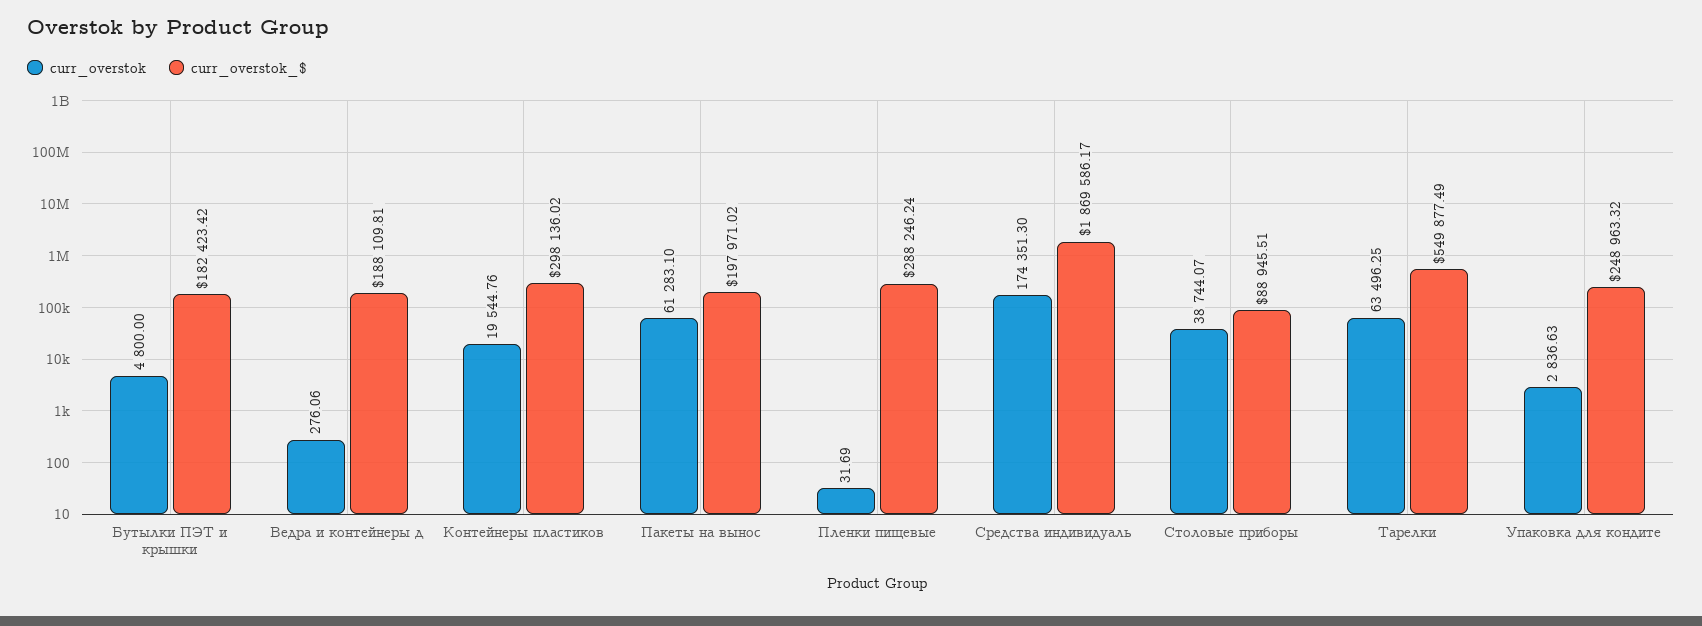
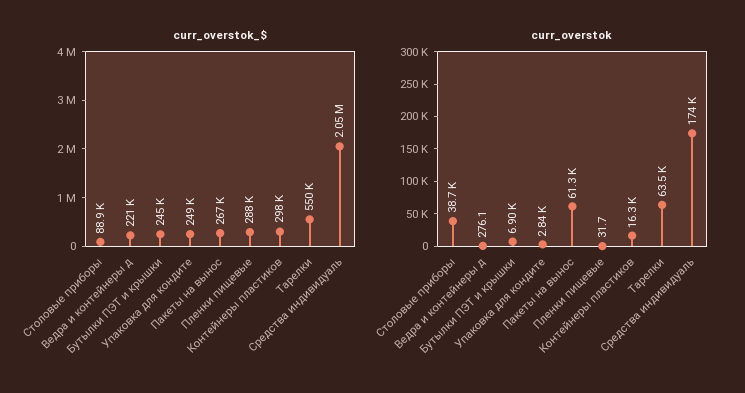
curr_overstok, Бутылки ПЭТ и крышки: 4800 -> 6900
curr_overstok_$, Бутылки ПЭТ и крышки: 182423.42 -> 245000
curr_overstok_$, Ведра и контейнеры д: 188109.81 -> 221000
curr_overstok, Контейнеры пластиков: 19544.76 -> 16300
curr_overstok_$, Пакеты на вынос: 197971.02 -> 267000
curr_overstok_$, Средства индивидуаль: 1869586.17 -> 2050000

